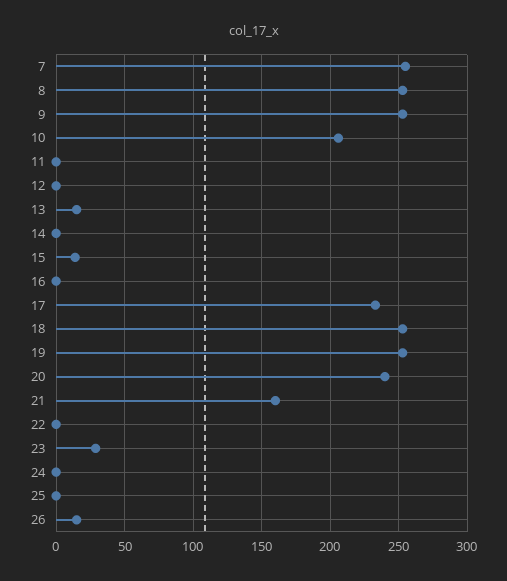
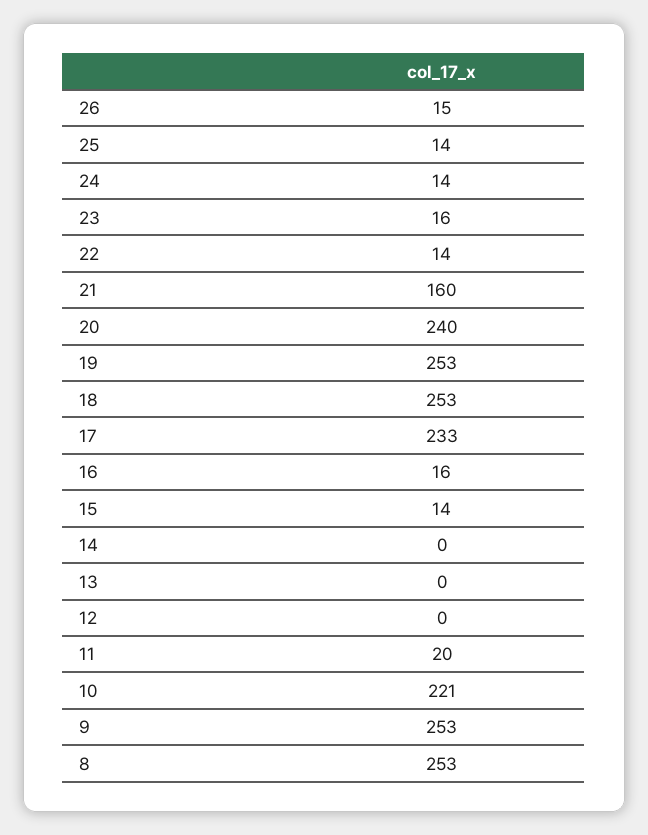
7: 255 -> none
10: 205 -> 221
11: 0 -> 20
13: 15 -> 0
16: 0 -> 16
22: 0 -> 14
23: 30 -> 16
24: 0 -> 14
25: 0 -> 14

